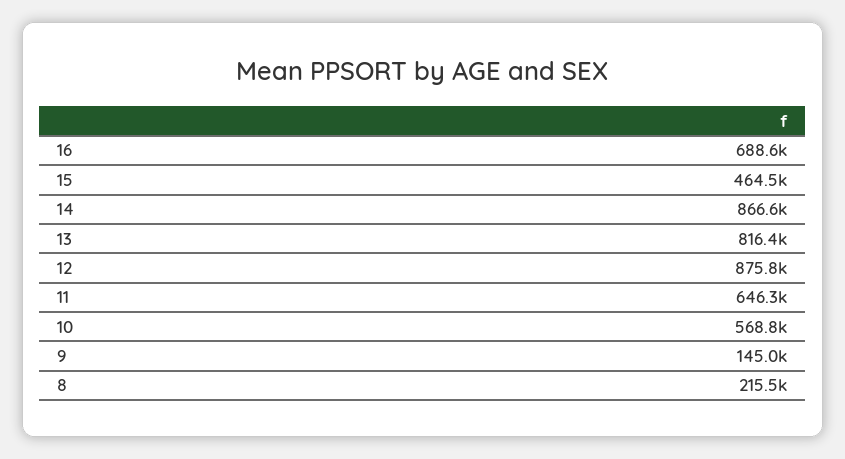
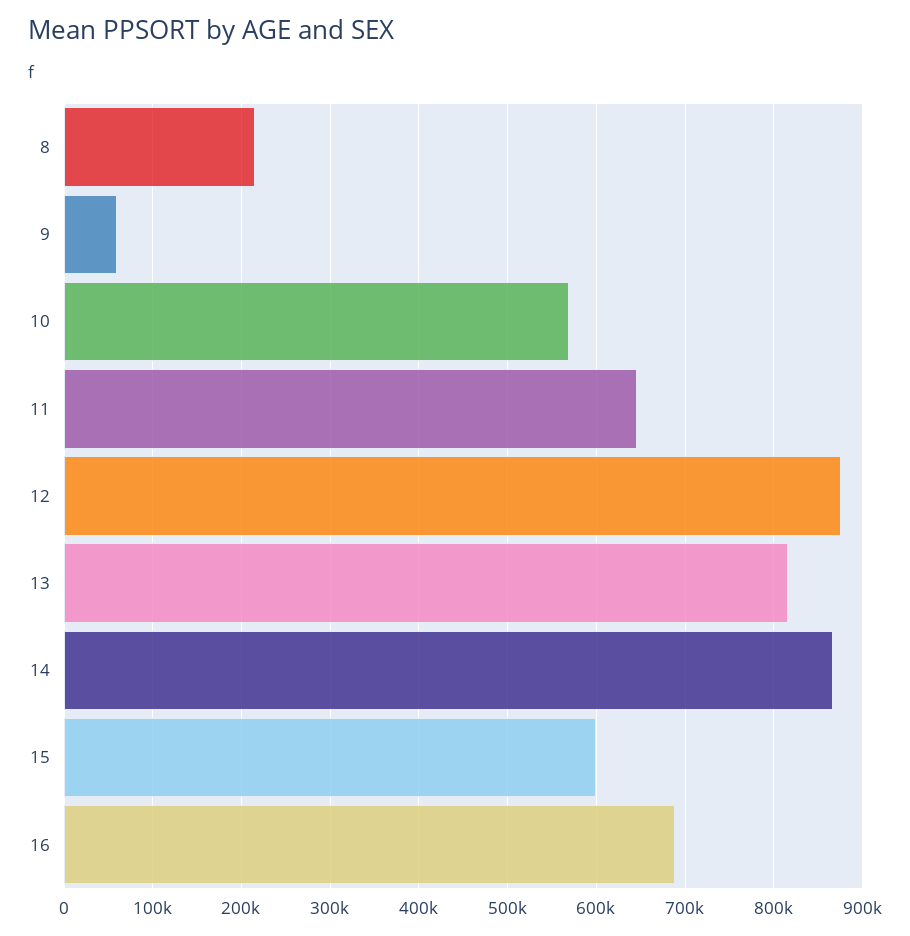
15: 464500 -> 600000
9: 145000 -> 60000

